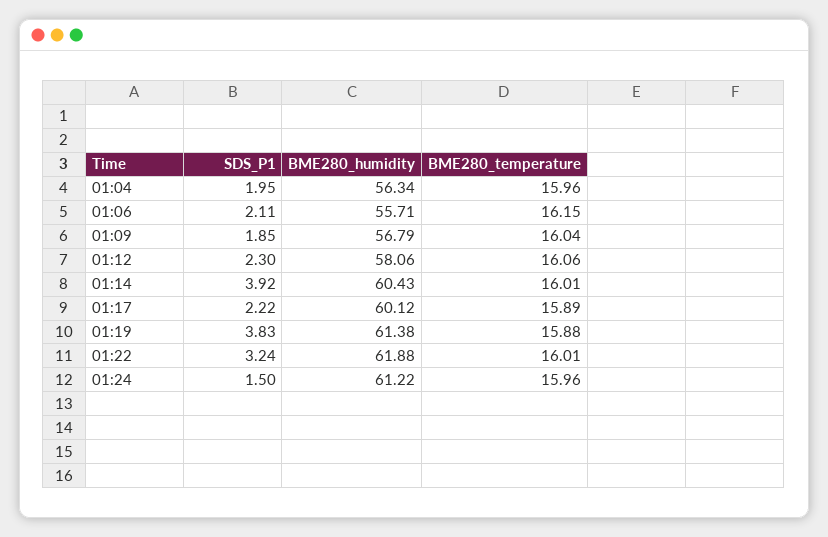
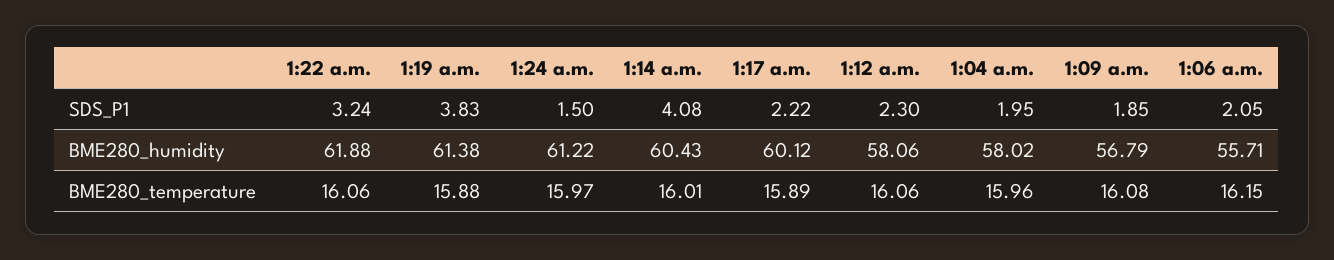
BME280_humidity, 01:04: 56.34 -> 58.02
SDS_P1, 01:06: 2.11 -> 2.05
BME280_temperature, 01:09: 16.04 -> 16.08
SDS_P1, 01:14: 3.92 -> 4.08
BME280_temperature, 01:22: 16.01 -> 16.06
BME280_temperature, 01:24: 15.96 -> 15.97

